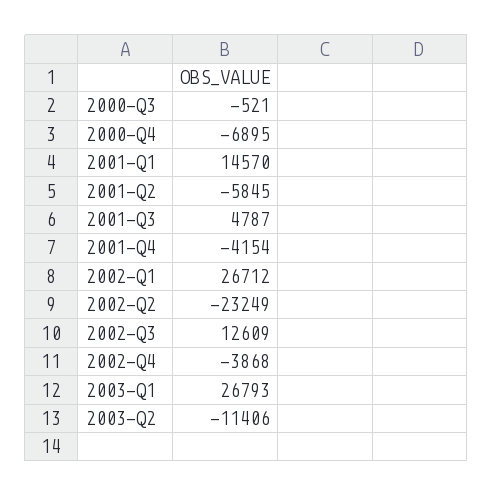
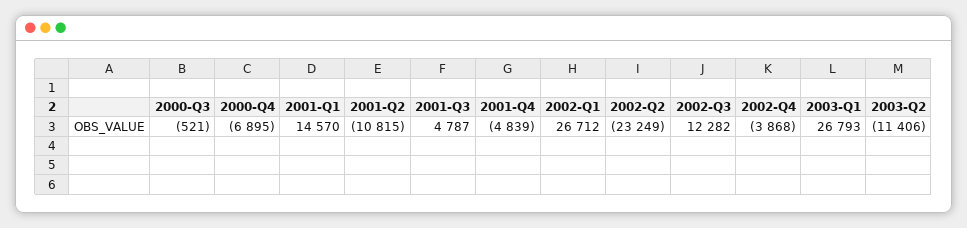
2001-Q2: -5845 -> -10815
2001-Q4: -4154 -> -4839
2002-Q3: 12609 -> 12282

